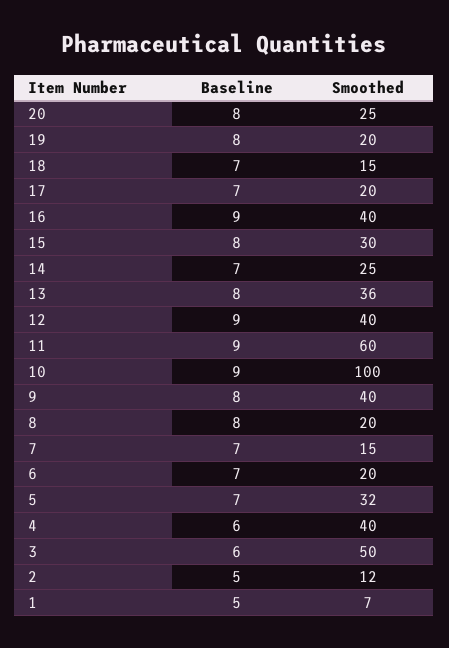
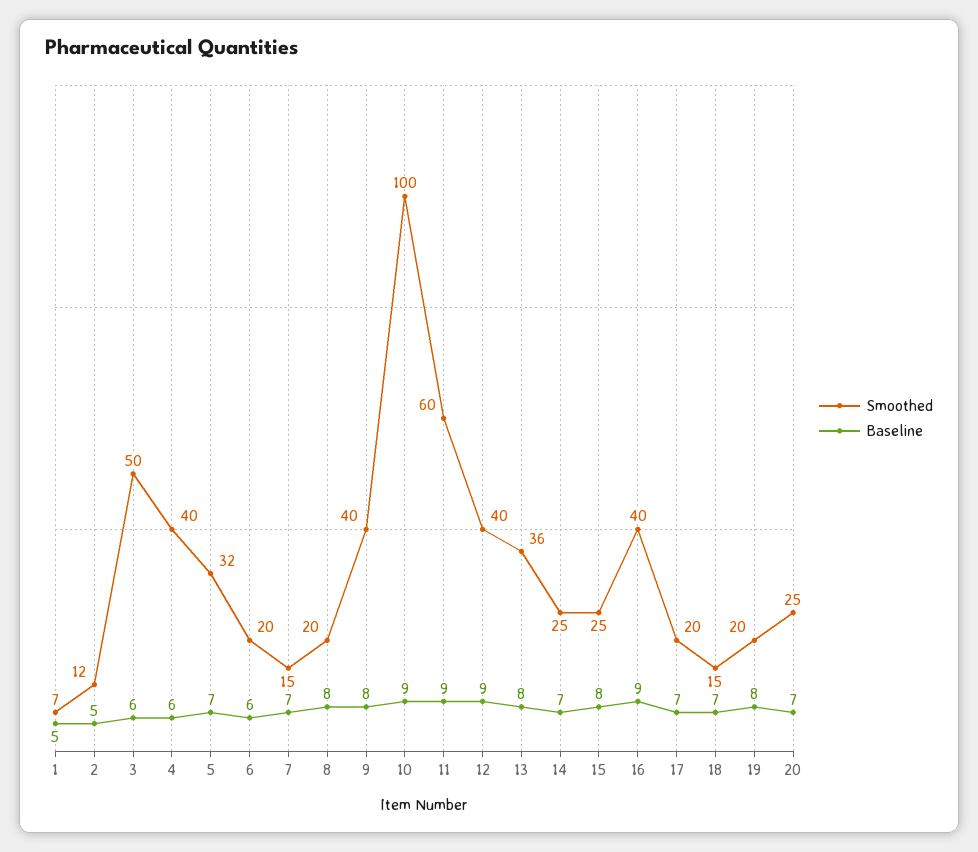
Baseline, 20: 8 -> 7
Smoothed, 15: 30 -> 25
Baseline, 6: 7 -> 6

